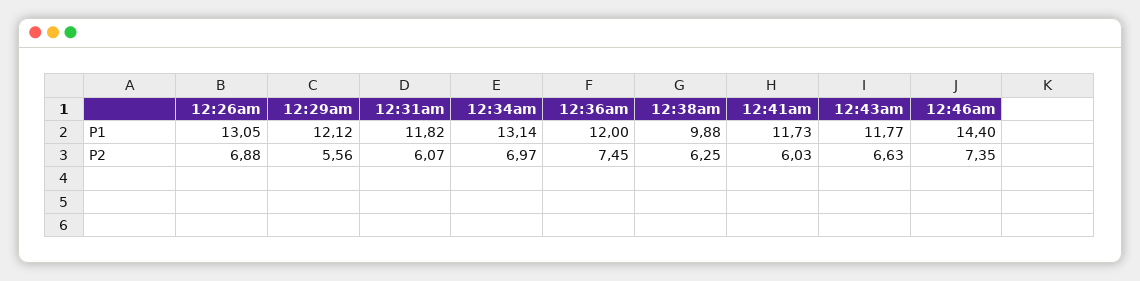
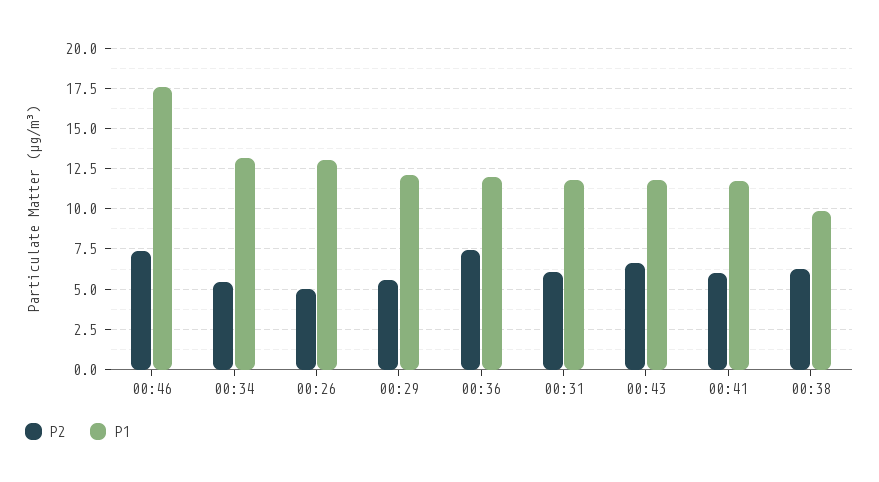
P1, 12:46am: 14.4 -> 17.5
P2, 12:26am: 6.88 -> 5
P2, 12:34am: 6.97 -> 5.5

